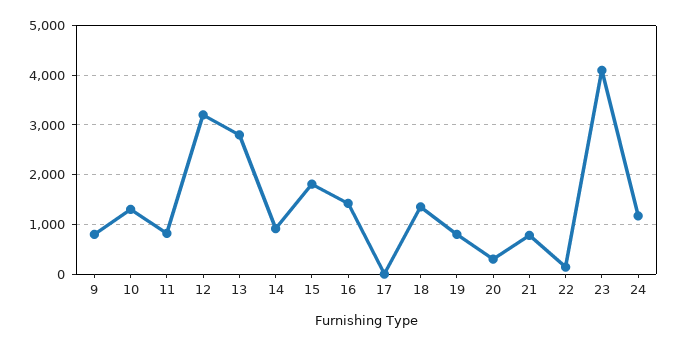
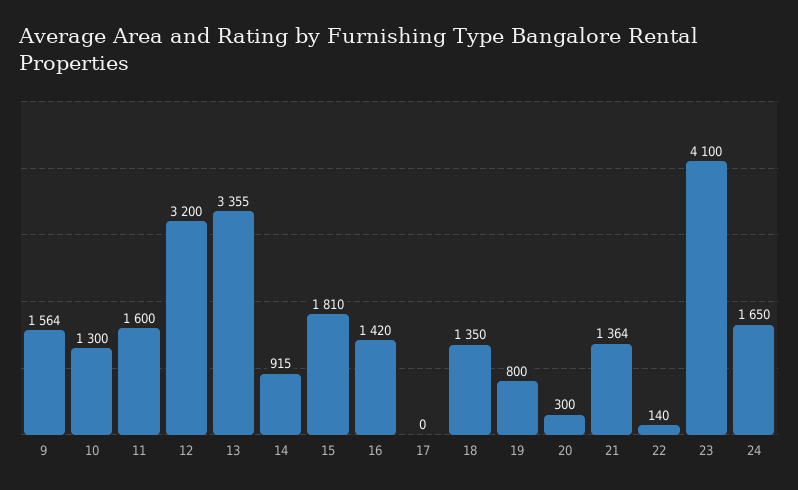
9: 800 -> 1564
11: 800 -> 1600
13: 2800 -> 3355
21: 800 -> 1364
24: 1200 -> 1650

